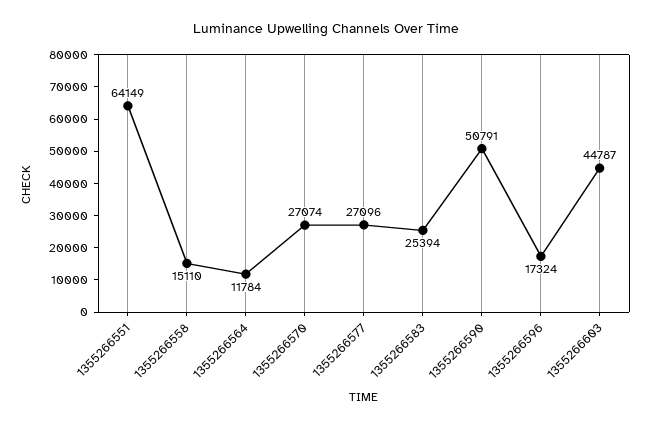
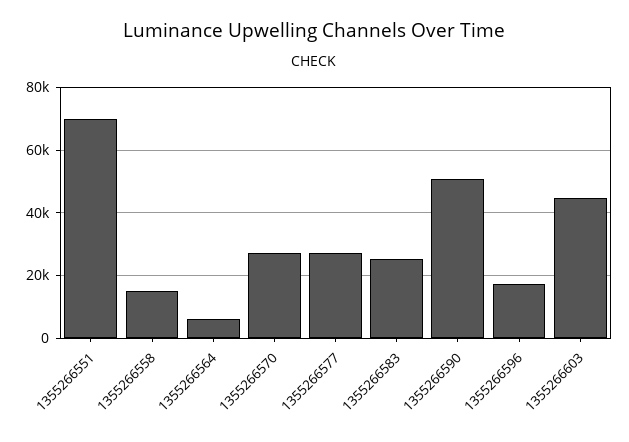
1355266551: 64149 -> 70000
1355266564: 11784 -> 6000

